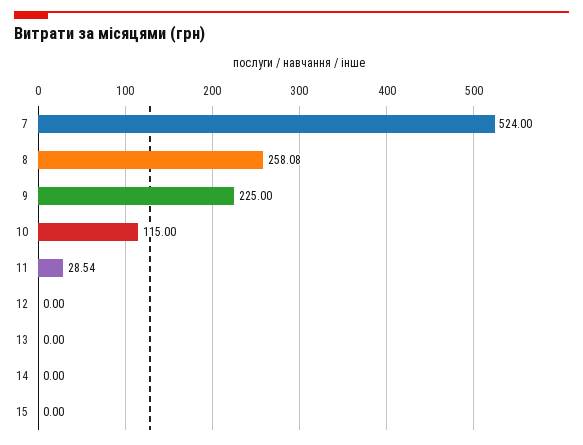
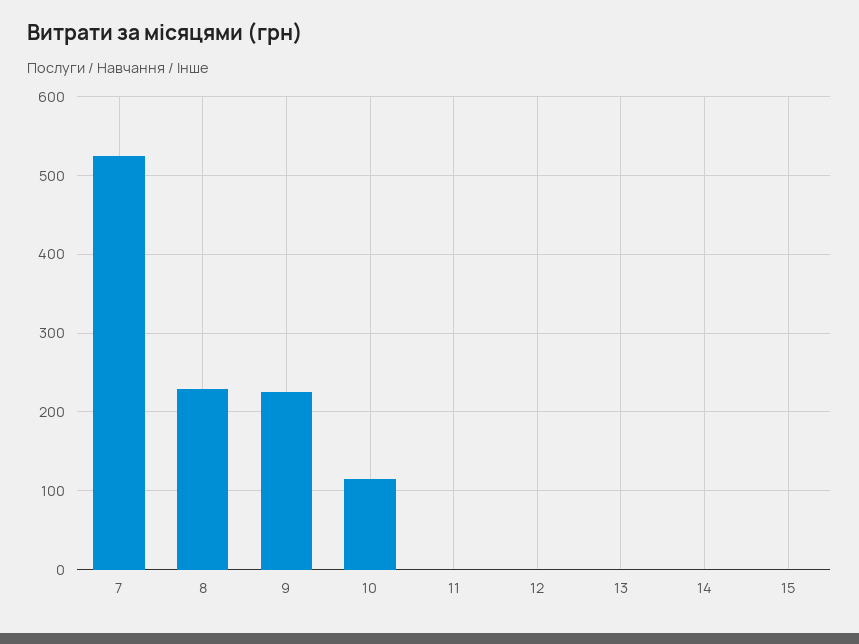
8: 258.08 -> 230
11: 28.54 -> 0

